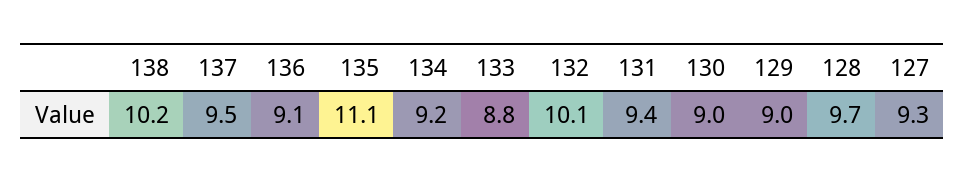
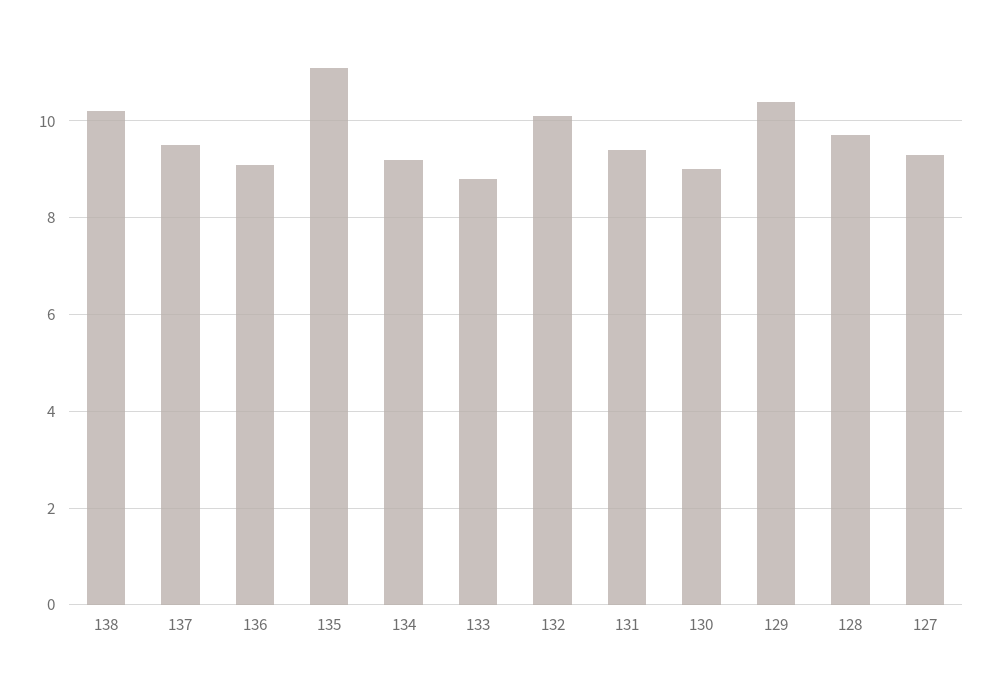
129: 9 -> 10.5

